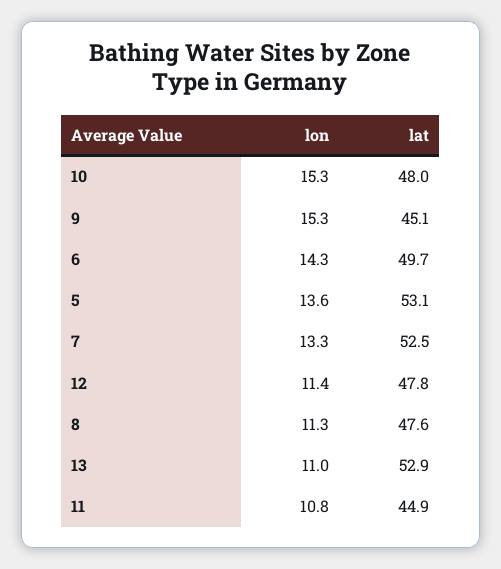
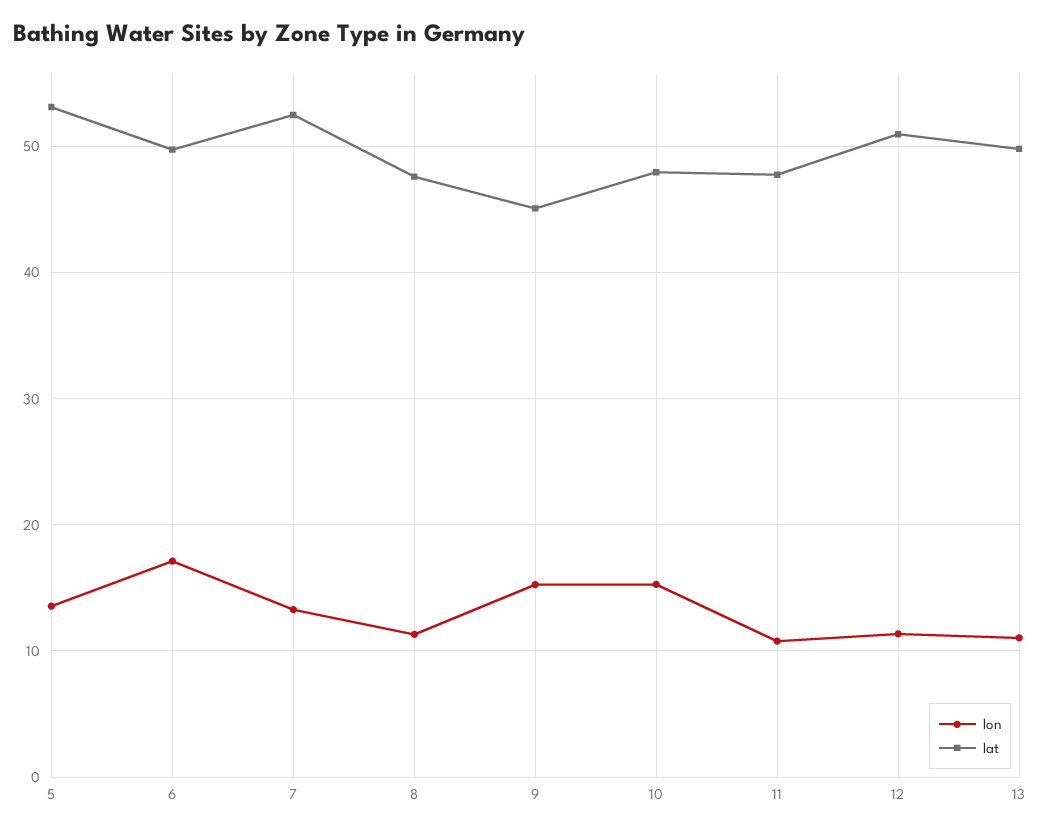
lon, 6: 14.3 -> 17
lat, 12: 47.8 -> 51
lat, 13: 52.9 -> 50
lat, 11: 44.9 -> 48

